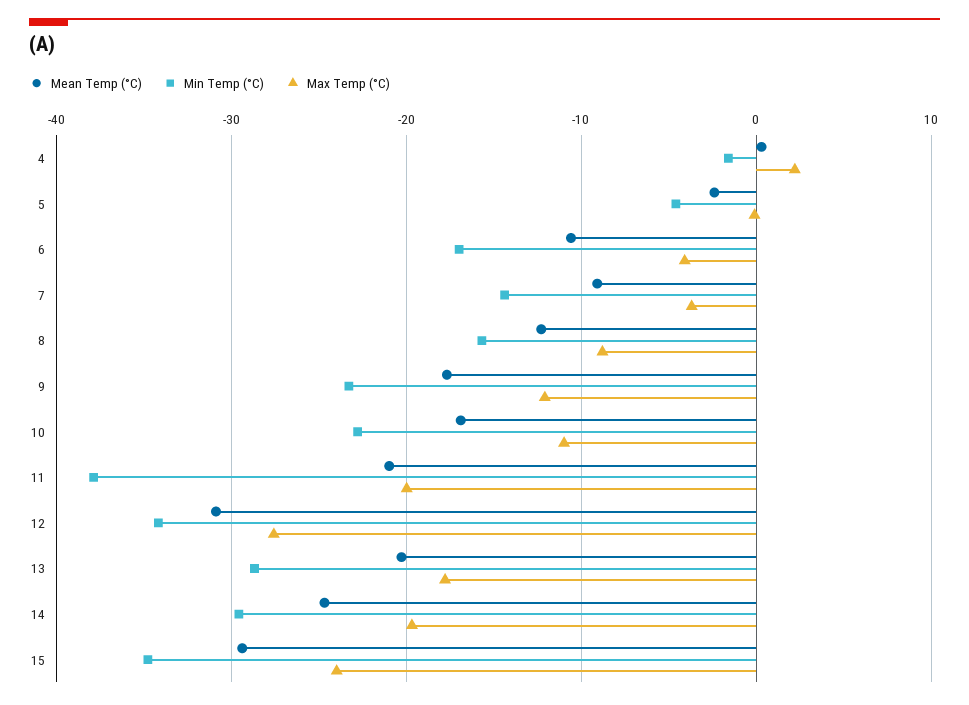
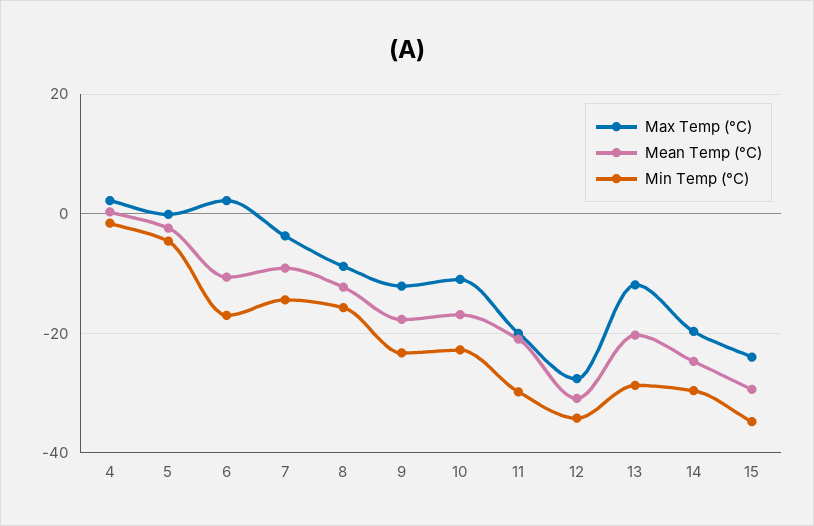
Max Temp (°C), 6: -4 -> 2
Min Temp (°C), 11: -38 -> -30
Max Temp (°C), 13: -18 -> -12

